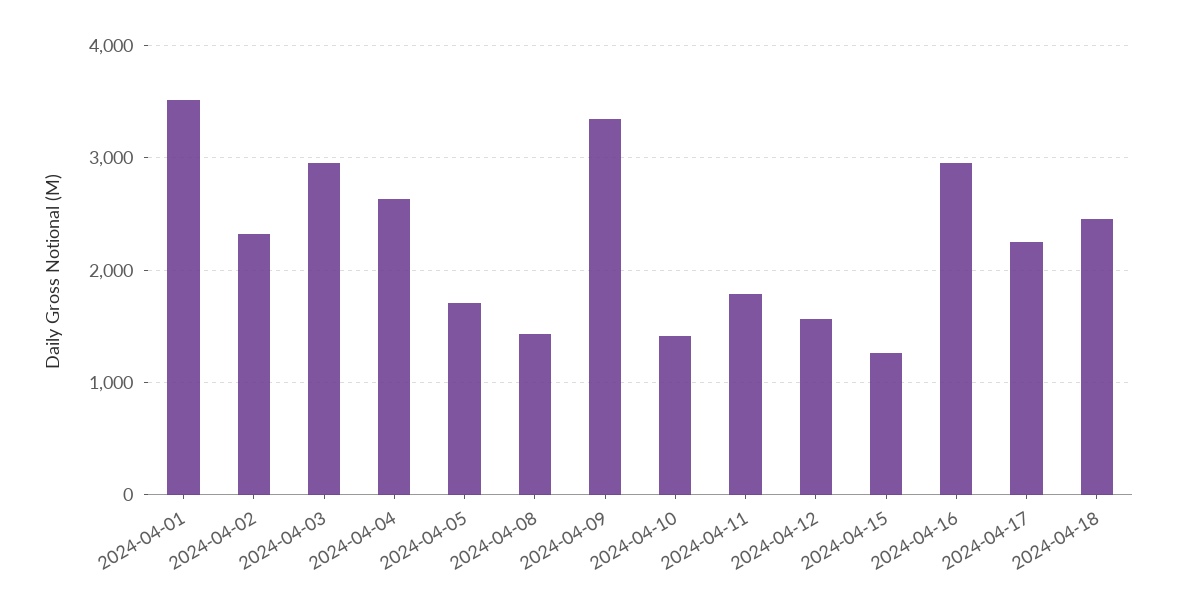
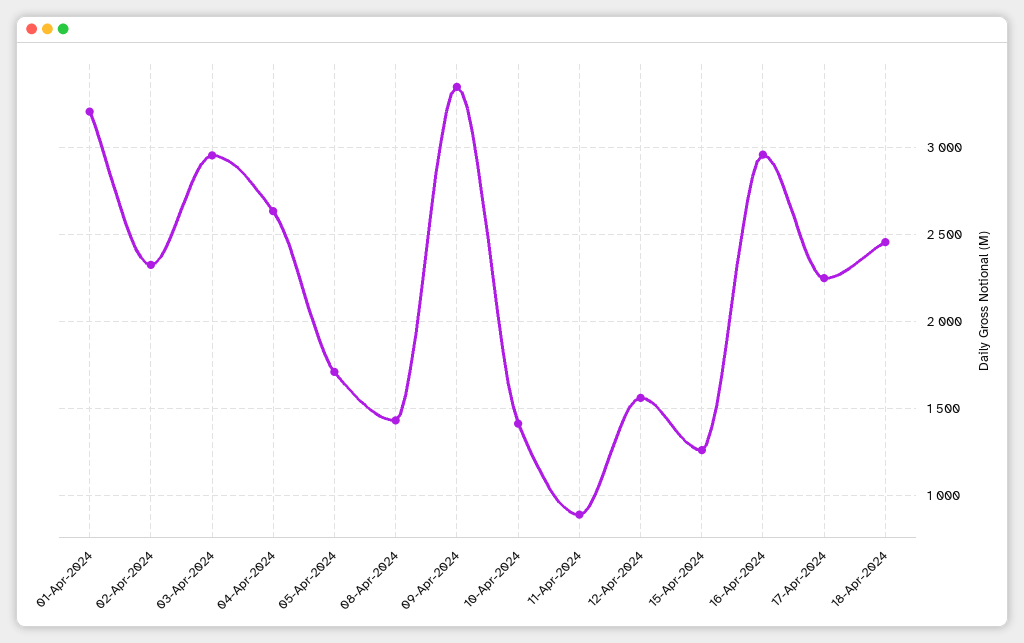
2024-04-01: 3500 -> 3200
2024-04-11: 1800 -> 900

